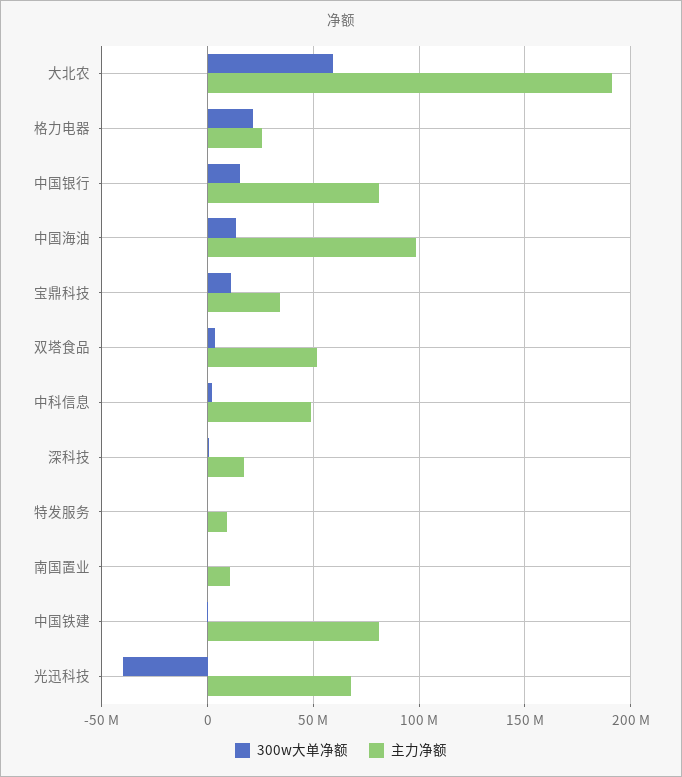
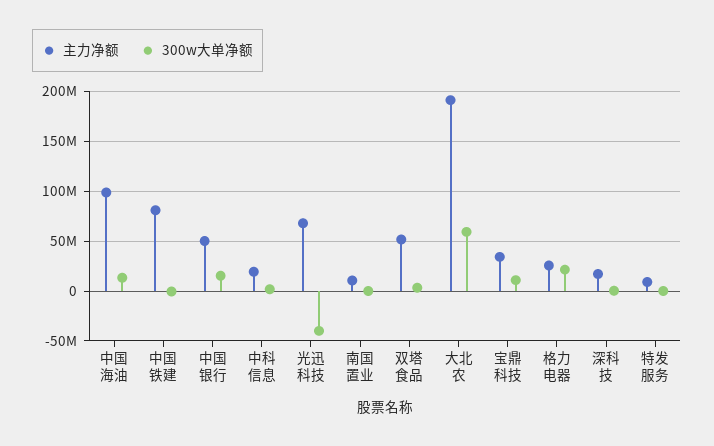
主力净额, 中国银行: 80000000 -> 50000000
主力净额, 中科信息: 50000000 -> 20000000

